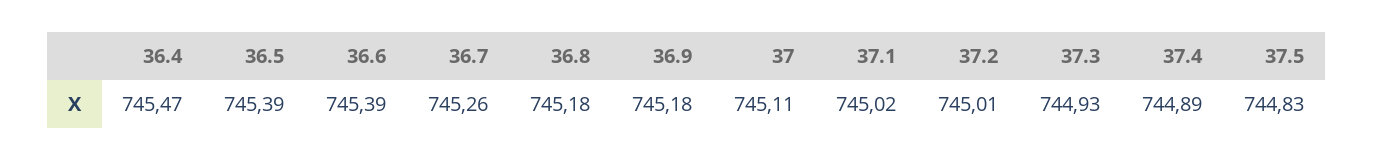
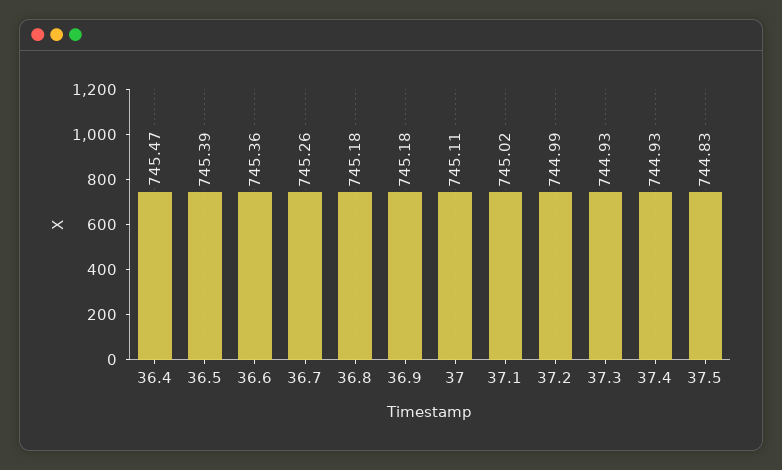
36.6: 745.39 -> 745.36
37.2: 745.01 -> 744.99
37.4: 744.89 -> 744.93

